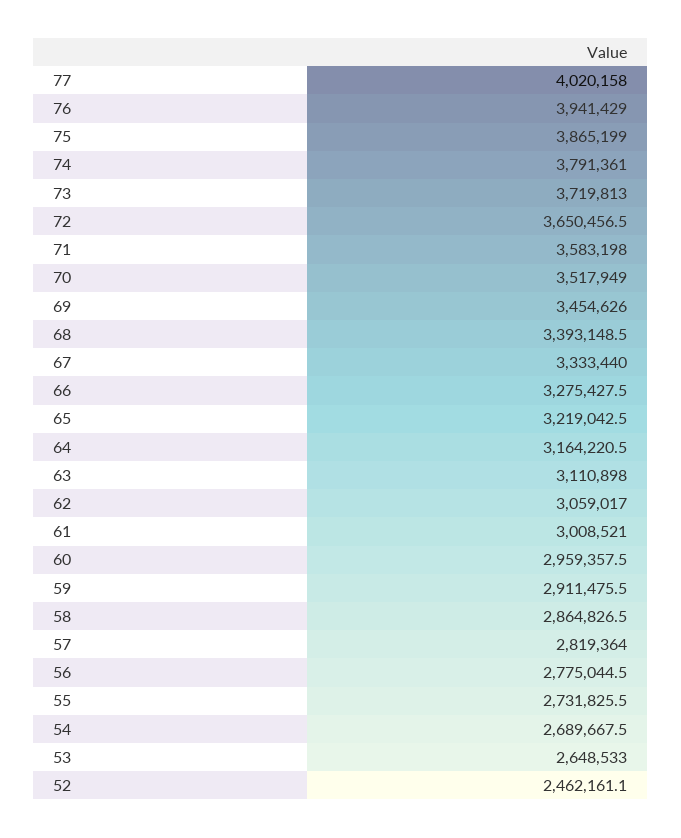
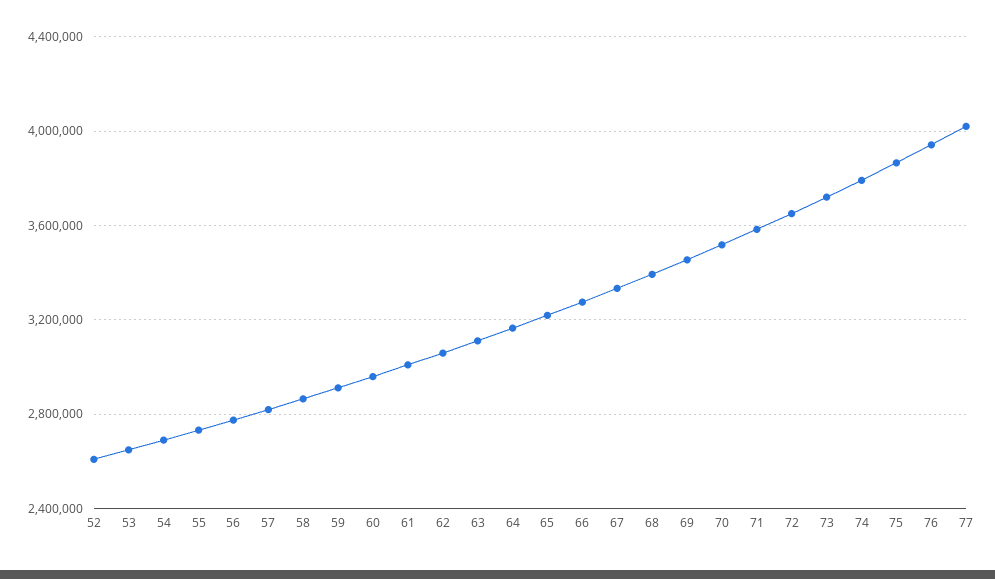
52: 2462161.1 -> 2600000

